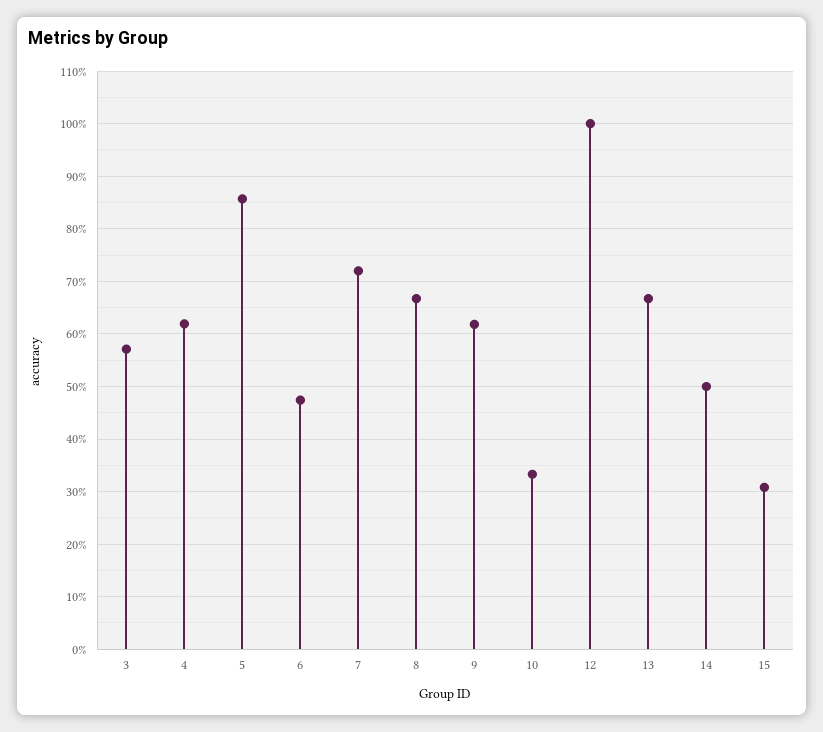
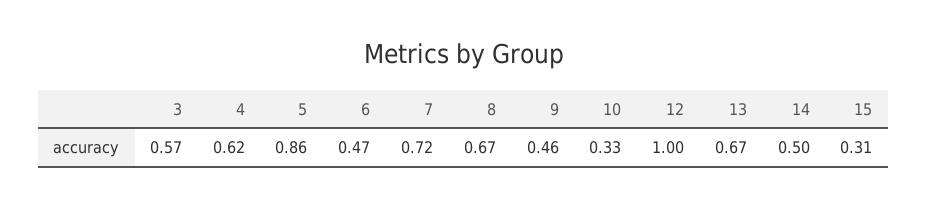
9: 0.62 -> 0.46

